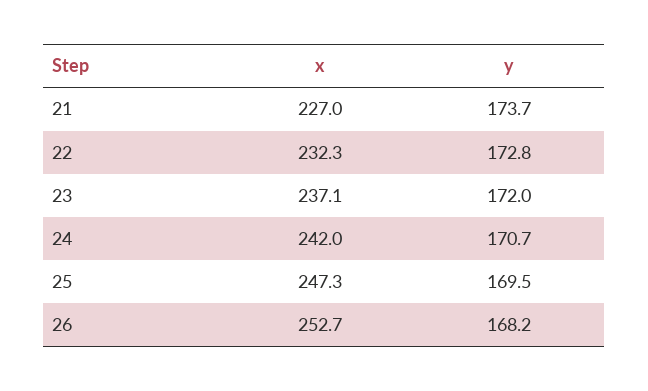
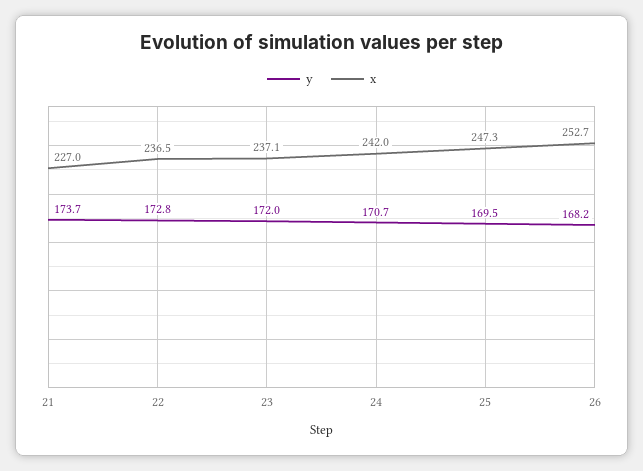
x, 22: 232.3 -> 236.5

